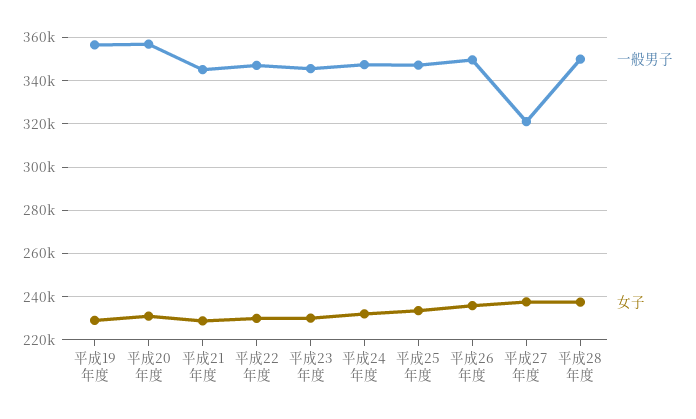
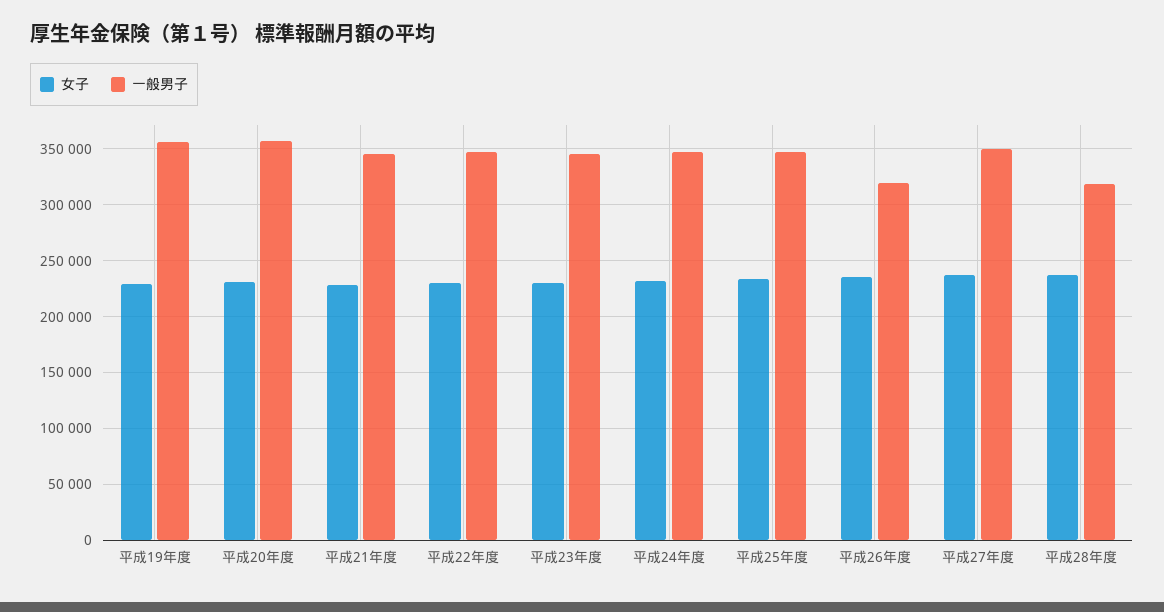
一般男子, 平成26年度: 350000 -> 320000
一般男子, 平成27年度: 320000 -> 350000
一般男子, 平成28年度: 350000 -> 320000

